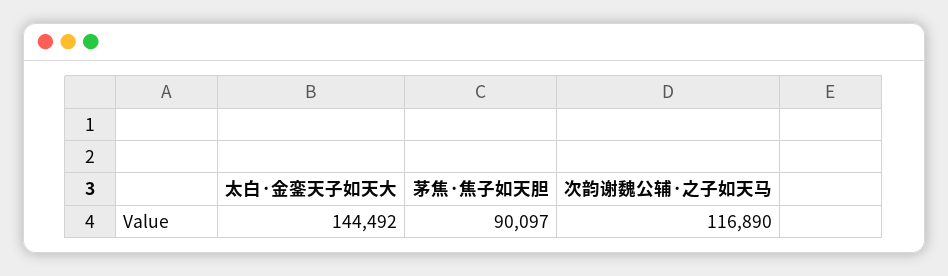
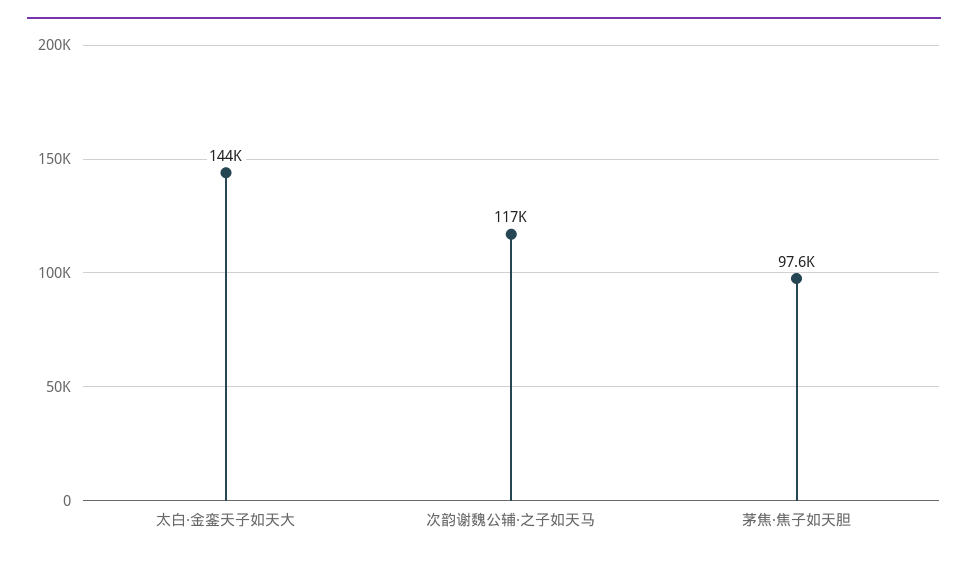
茅焦·焦子如天胆: 90097 -> 97600

